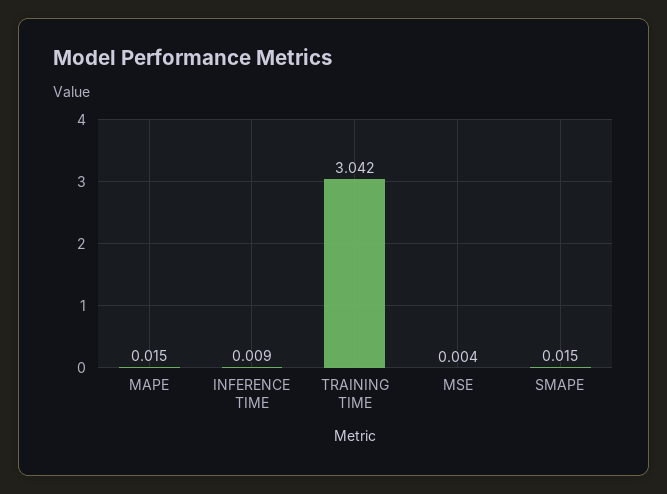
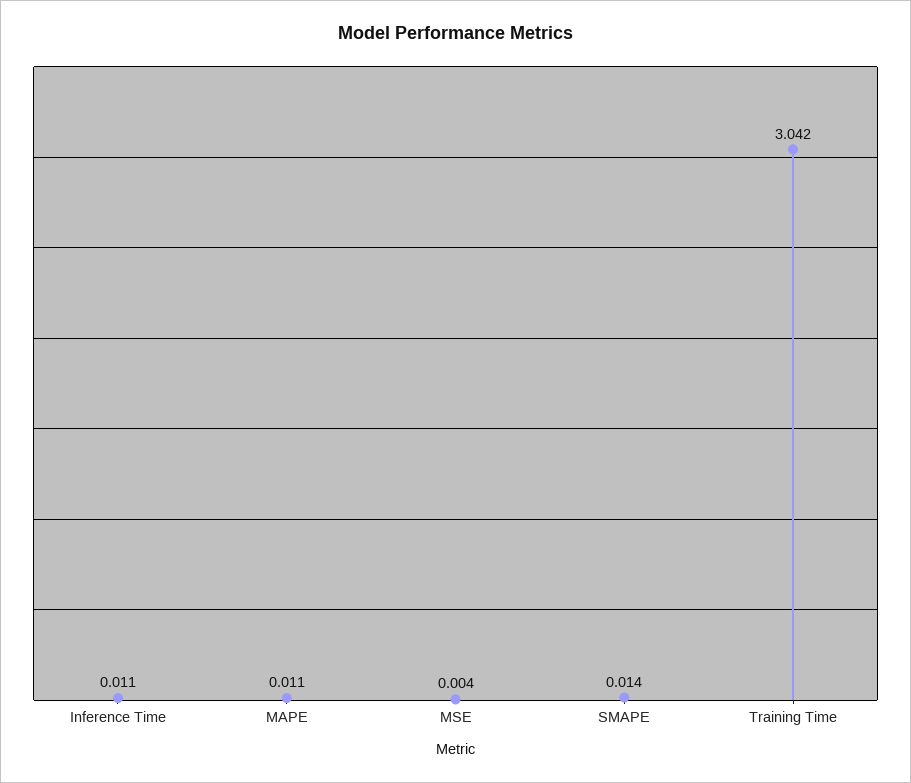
MAPE: 0.015 -> 0.011
INFERENCE TIME: 0.009 -> 0.011
SMAPE: 0.015 -> 0.014

